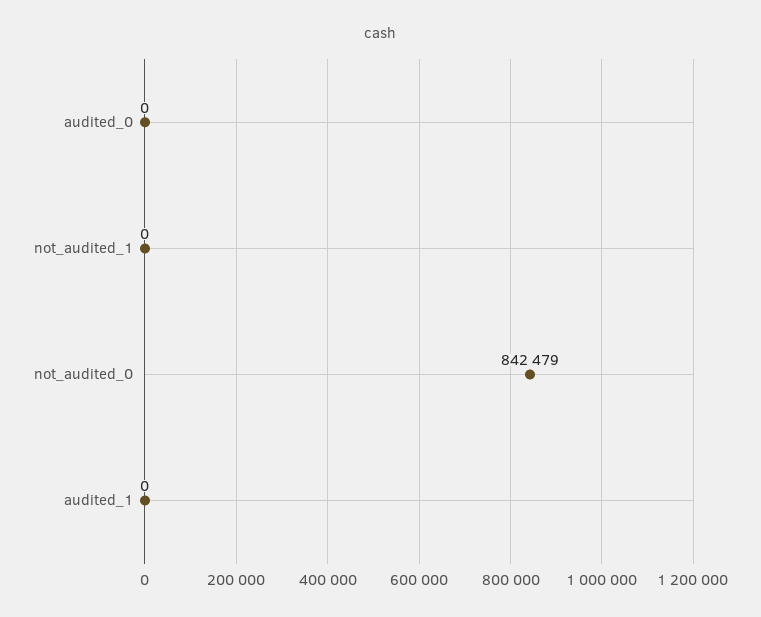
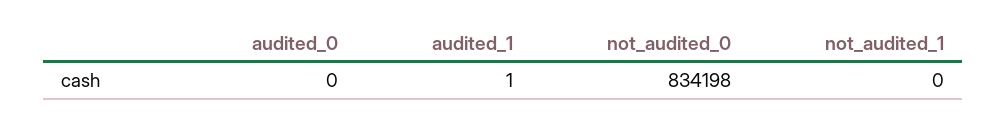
not_audited_0: 842479 -> 834198
audited_1: 0 -> 1

